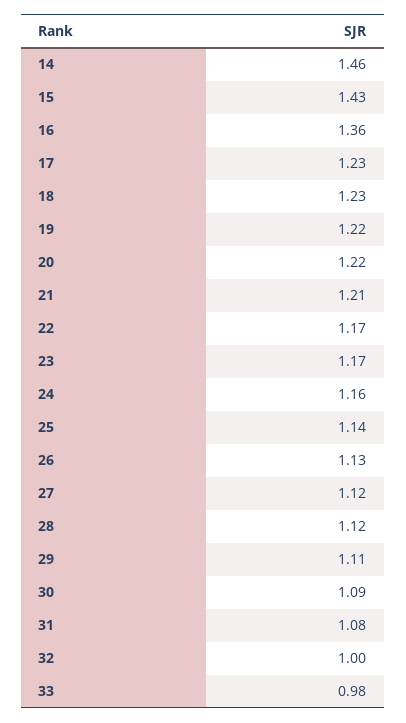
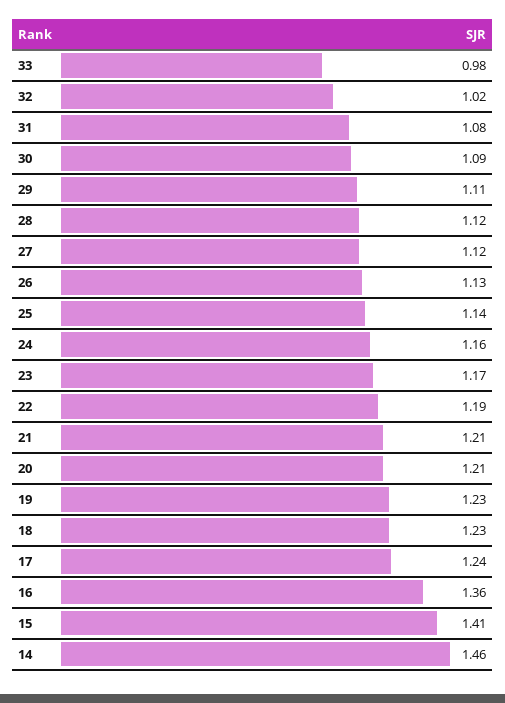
15: 1.43 -> 1.41
17: 1.23 -> 1.24
19: 1.22 -> 1.23
20: 1.22 -> 1.21
22: 1.17 -> 1.19
32: 1 -> 1.02

